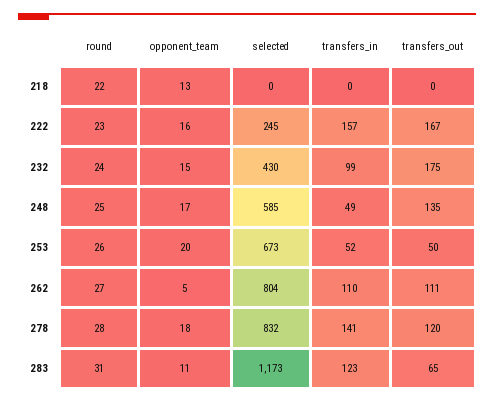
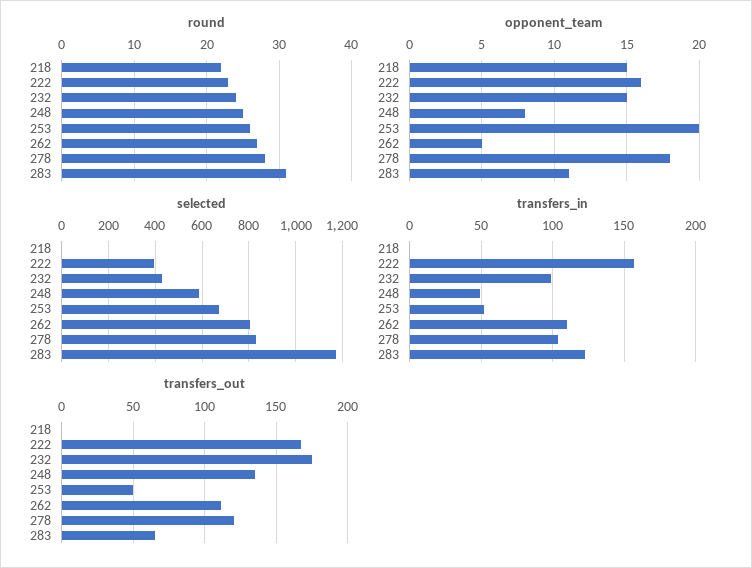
opponent_team, 218: 13 -> 15
selected, 222: 245 -> 400
opponent_team, 248: 17 -> 8
transfers_in, 278: 141 -> 105

